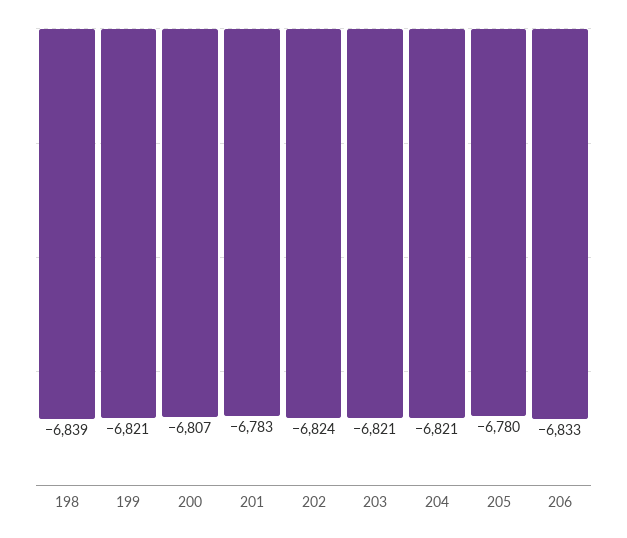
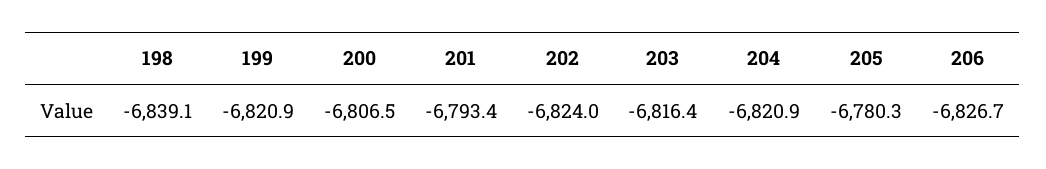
201: -6783 -> -6793.4
203: -6821 -> -6816.4
206: -6833 -> -6826.7

